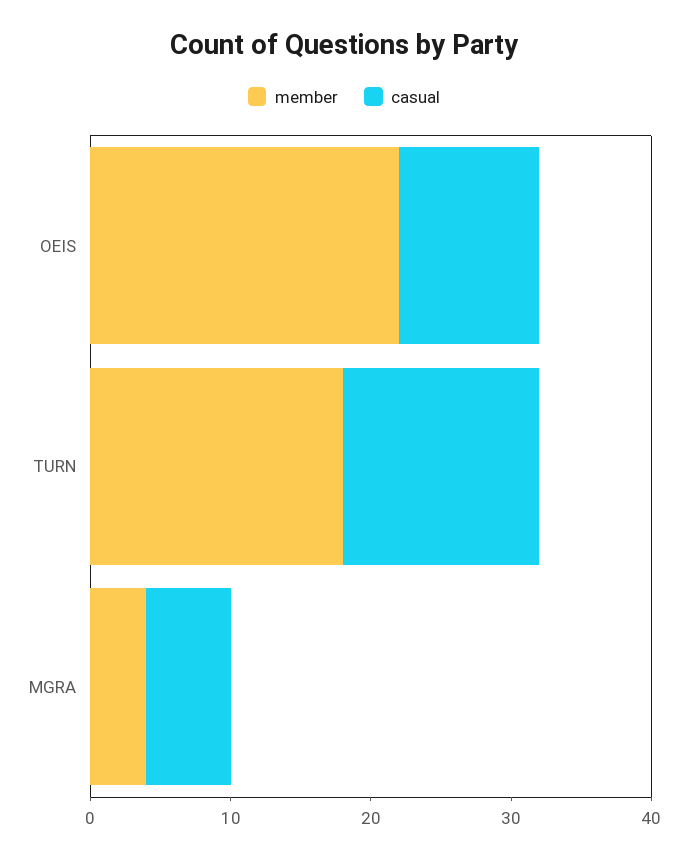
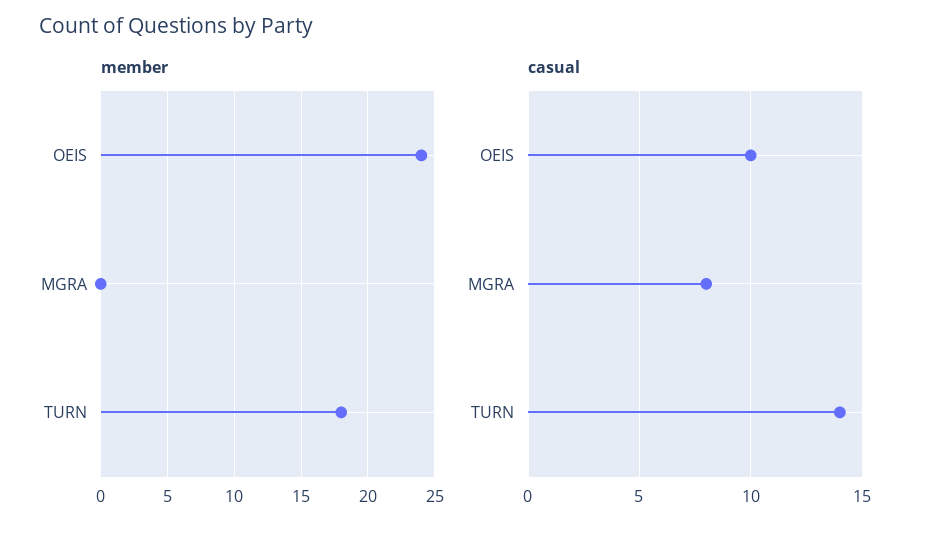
member, OEIS: 22 -> 24
member, MGRA: 4 -> 0
casual, MGRA: 6 -> 8

